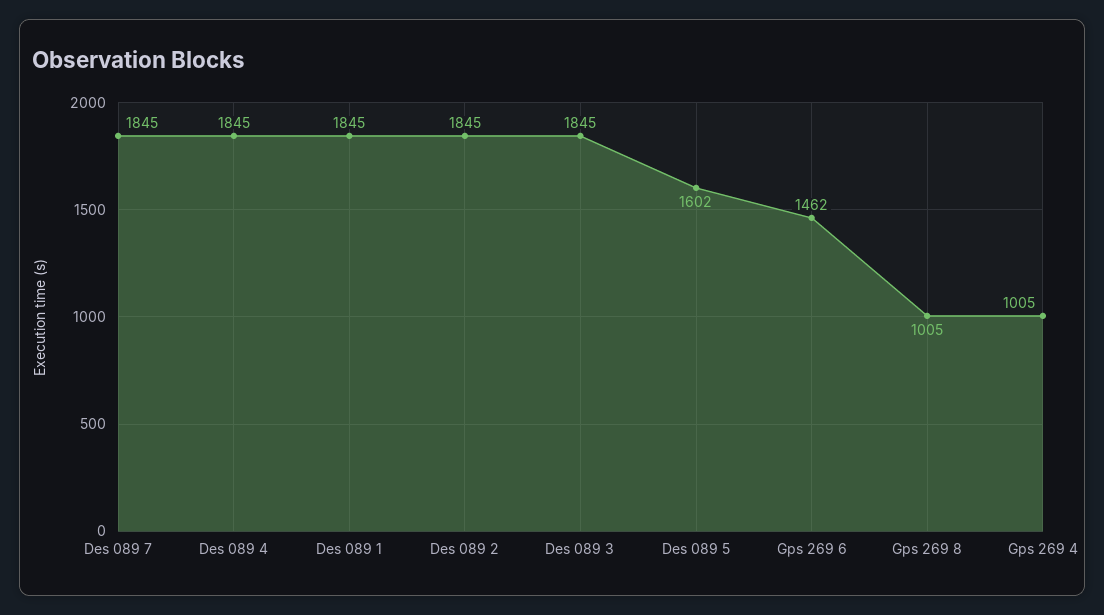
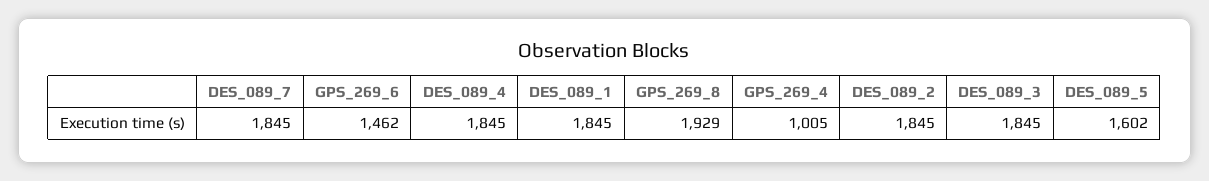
Gps 269 8: 1005 -> 1929

